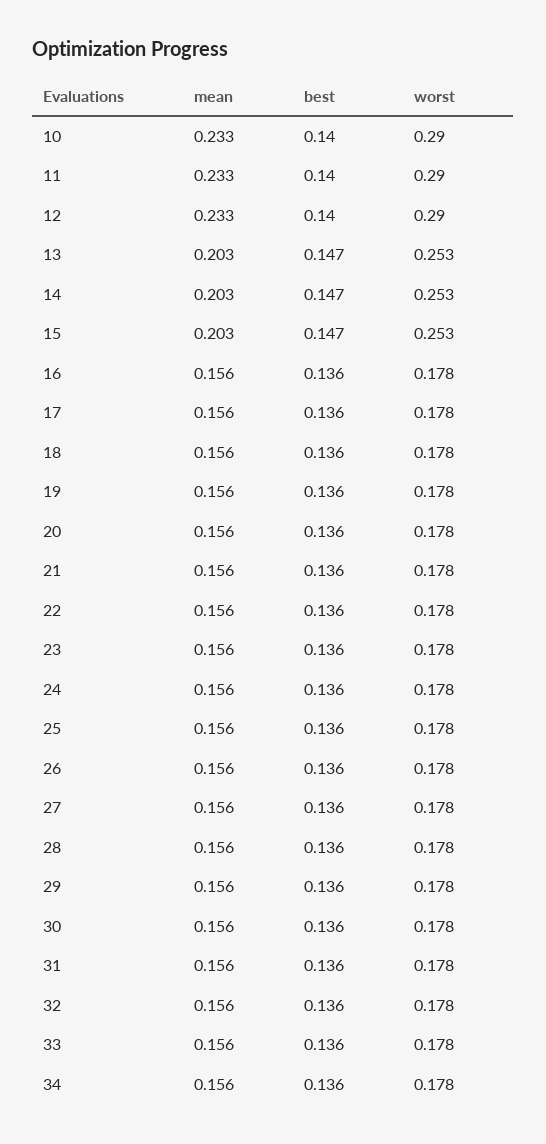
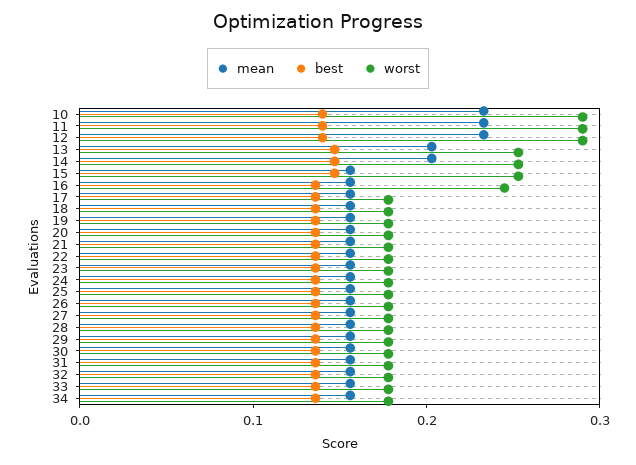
mean, 15: 0.203 -> 0.16
worst, 16: 0.178 -> 0.24

